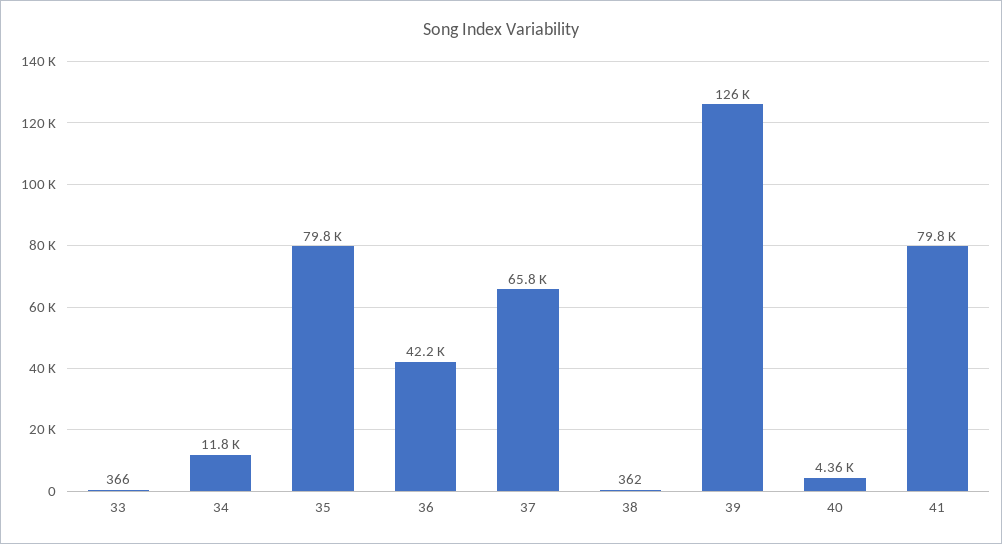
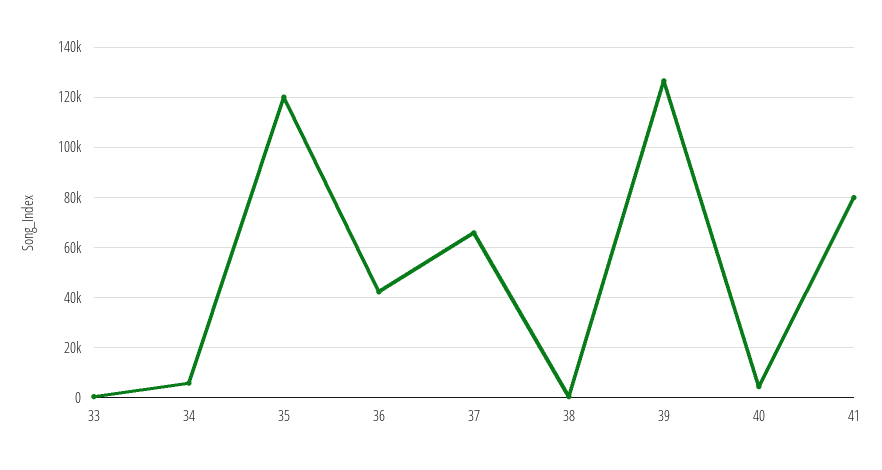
34: 11800 -> 5000
35: 79800 -> 120000

